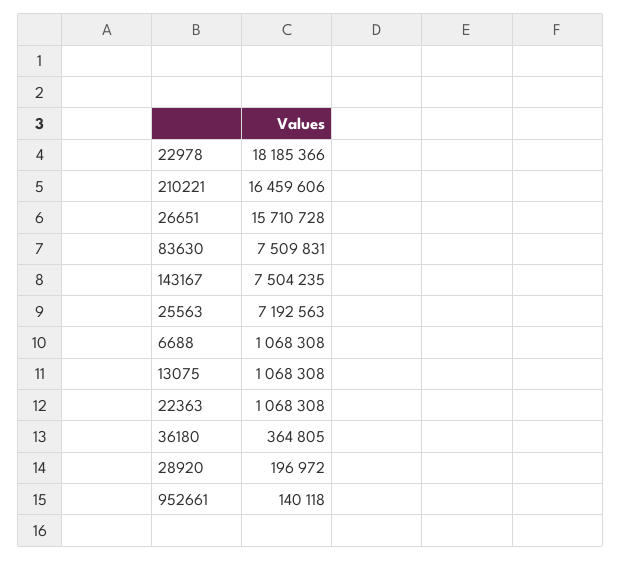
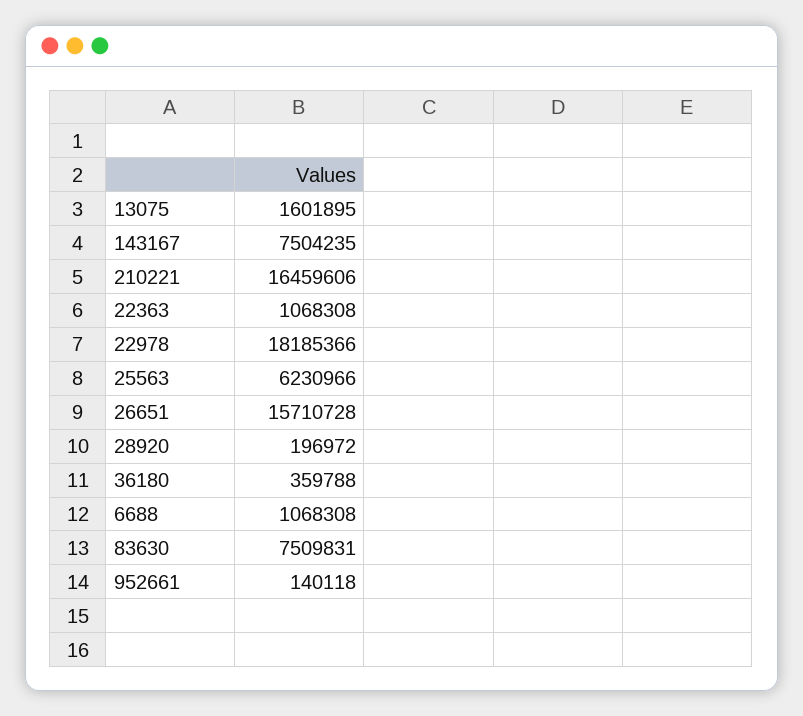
25563: 7192563 -> 6230966
13075: 1068308 -> 1601895
36180: 364805 -> 359788

